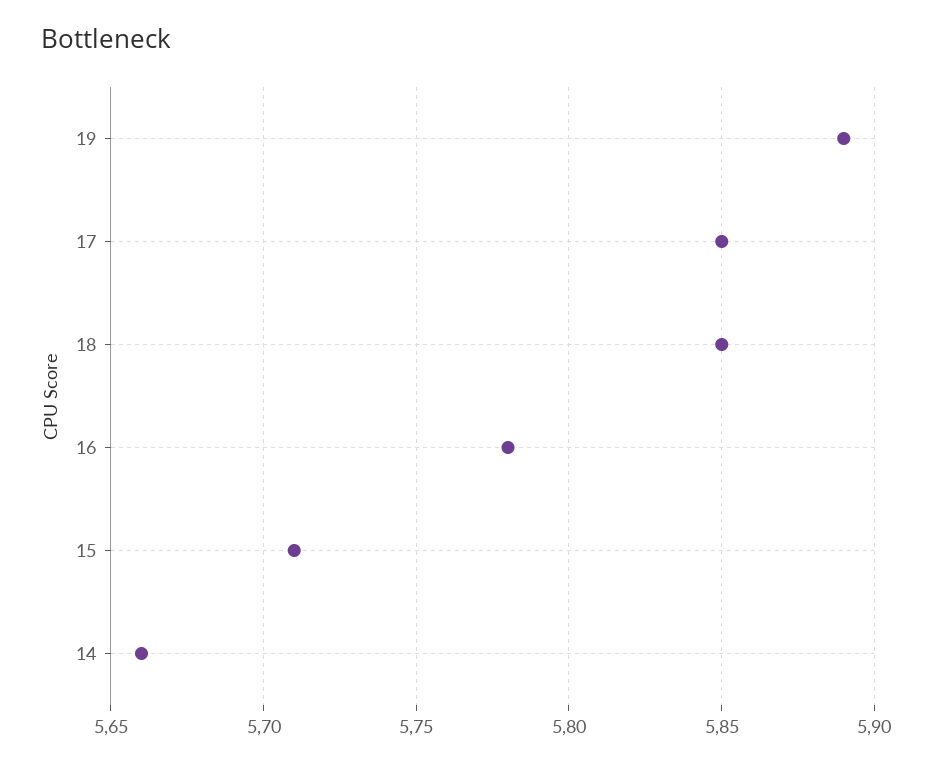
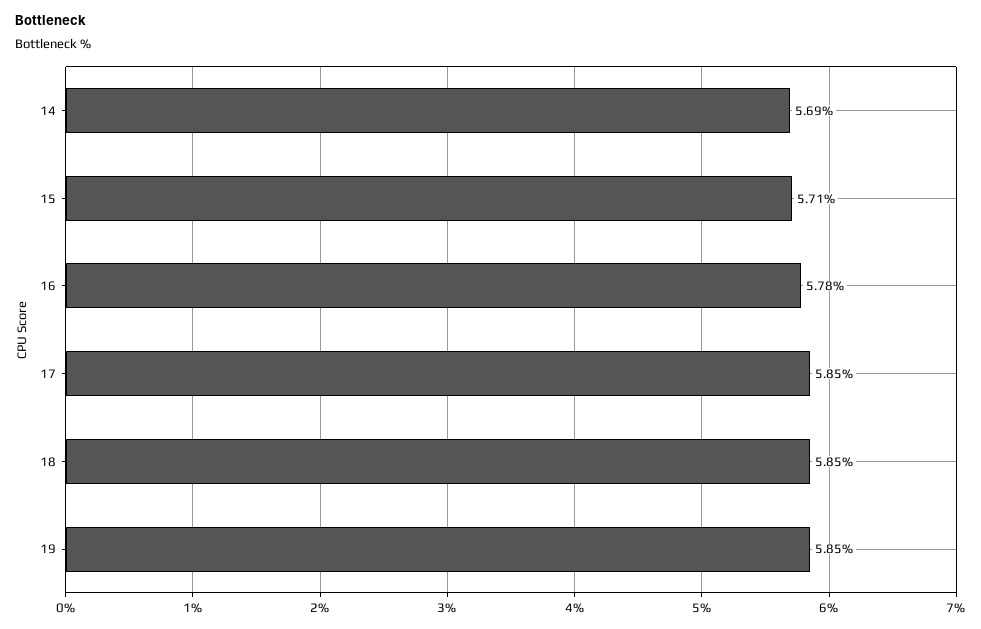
19: 5.89 -> 5.85
14: 5.66 -> 5.69

